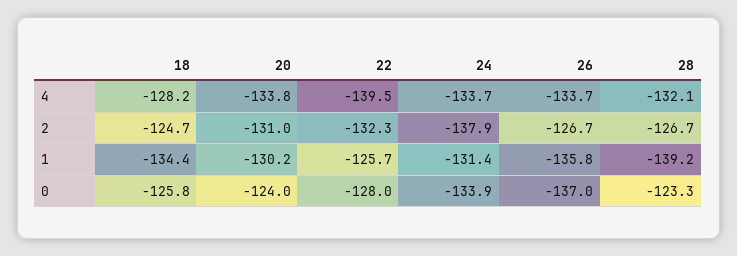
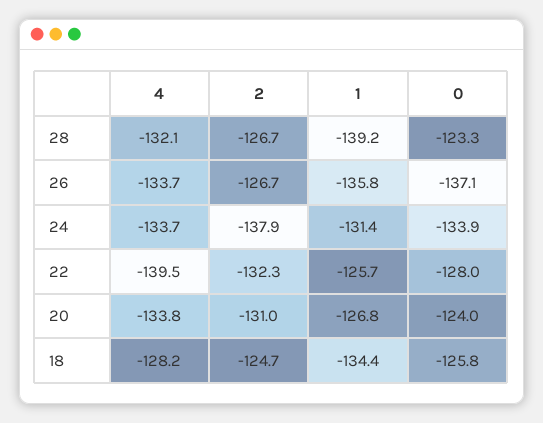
20, 1: -130.2 -> -126.8
26, 0: -137 -> -137.1

